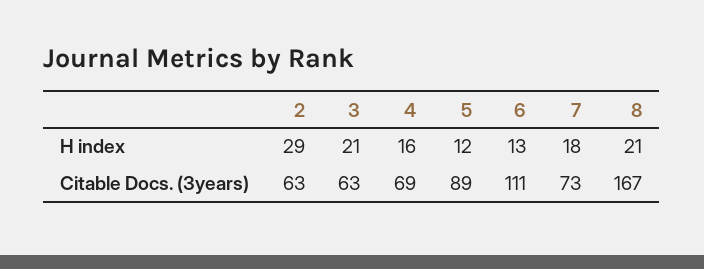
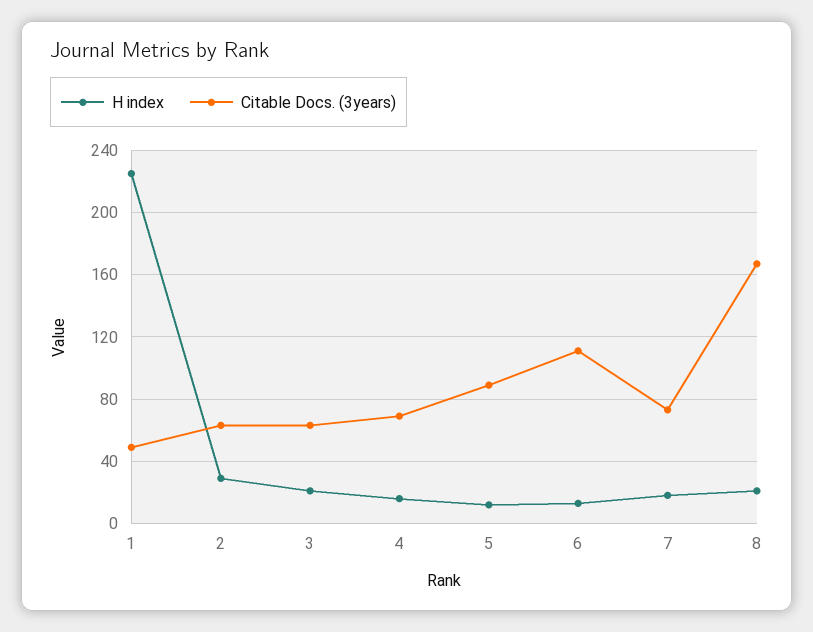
H index, 1: none -> 225
Citable Docs. (3years), 1: none -> 50

